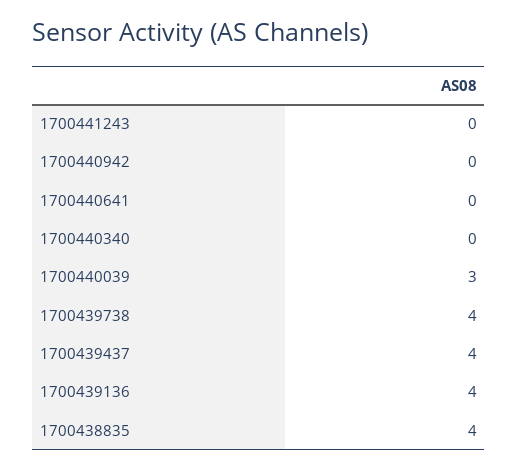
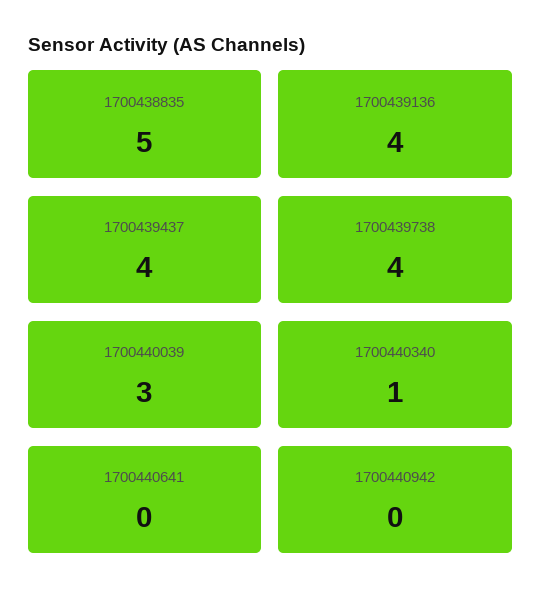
1700441243: 0 -> none
1700440340: 0 -> 1
1700438835: 4 -> 5

